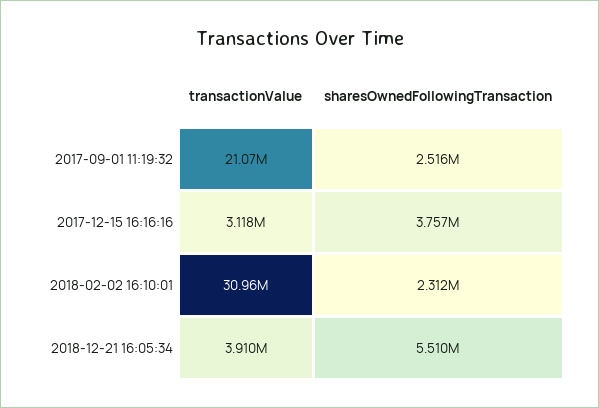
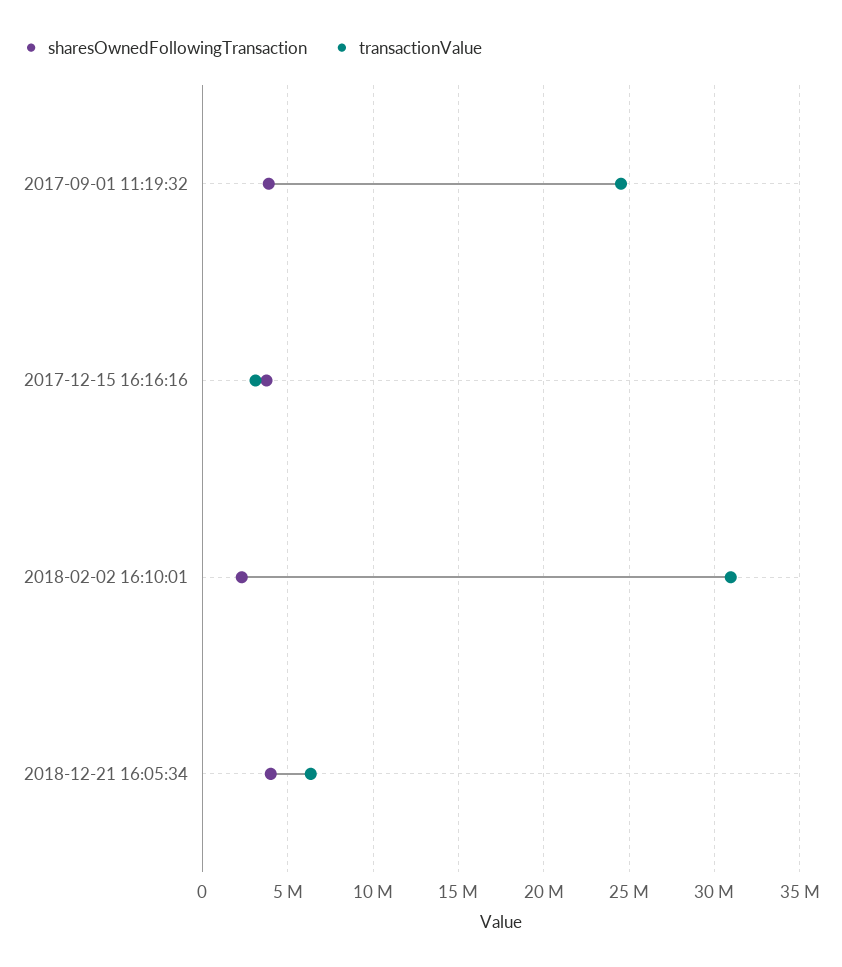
transactionValue, 2017-09-01 11:19:32: 21070000 -> 24500000
sharesOwnedFollowingTransaction, 2017-09-01 11:19:32: 2516000 -> 4000000
transactionValue, 2018-12-21 16:05:34: 3910000 -> 6500000
sharesOwnedFollowingTransaction, 2018-12-21 16:05:34: 5510000 -> 4000000

